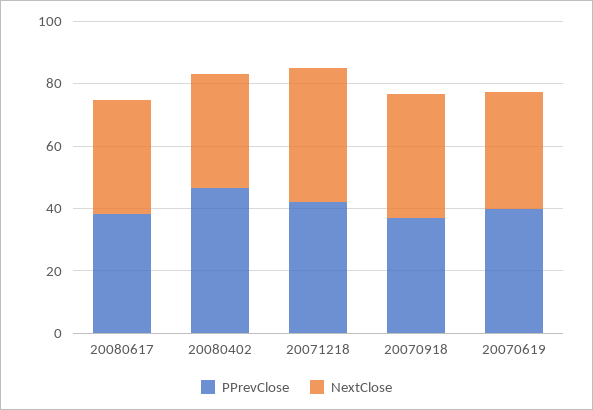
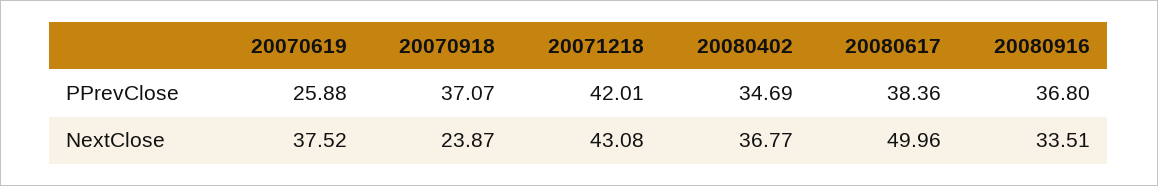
NextClose, 20080617: 35 -> 49.96
PPrevClose, 20080402: 45 -> 34.69
NextClose, 20070918: 40 -> 23.87
PPrevClose, 20070619: 40 -> 25.88
PPrevClose, 20080916: none -> 36.8
NextClose, 20080916: none -> 33.51

